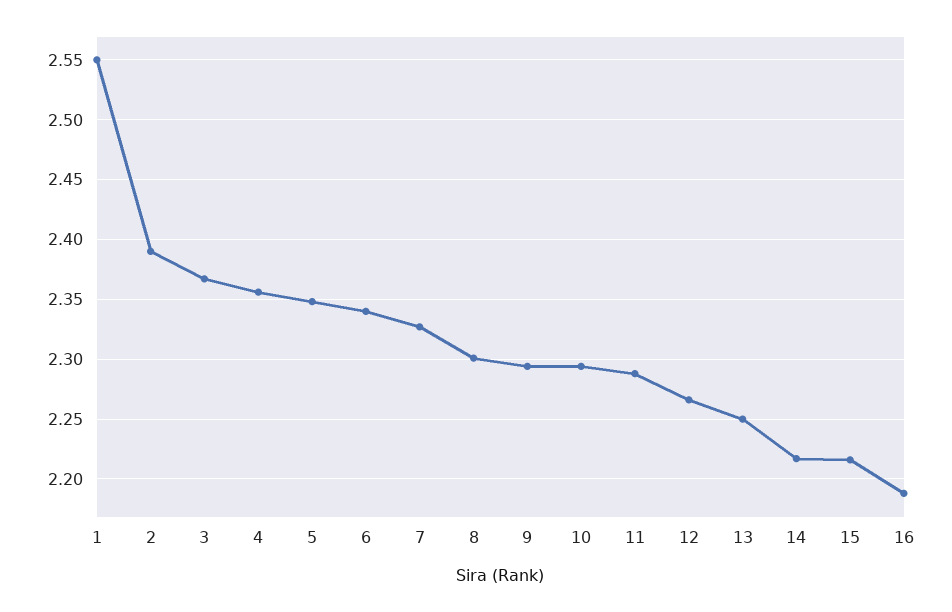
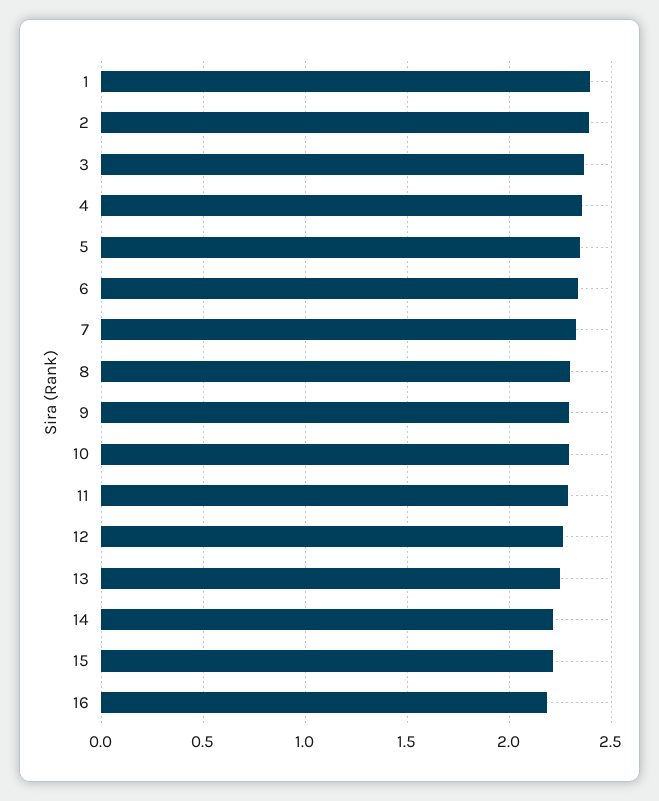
1: 2.55 -> 2.4

